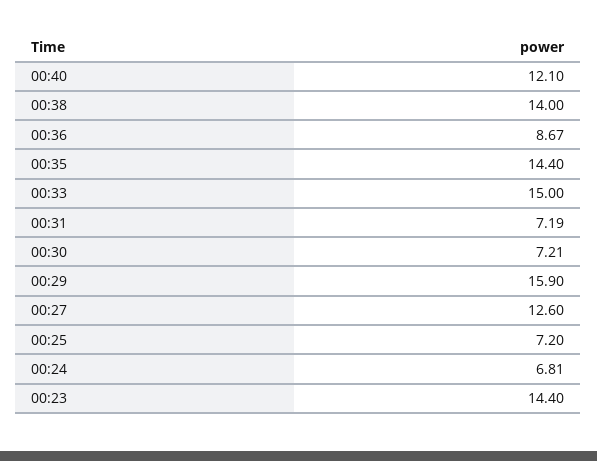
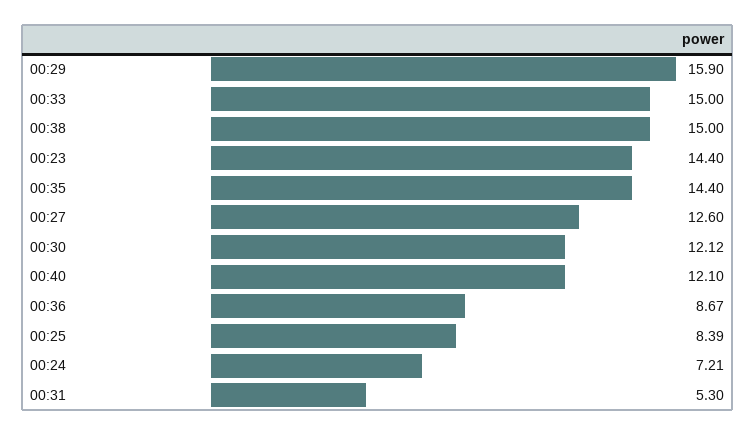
00:38: 14 -> 15
00:31: 7.19 -> 5.3
00:30: 7.21 -> 12.12
00:25: 7.2 -> 8.39
00:24: 6.81 -> 7.21

